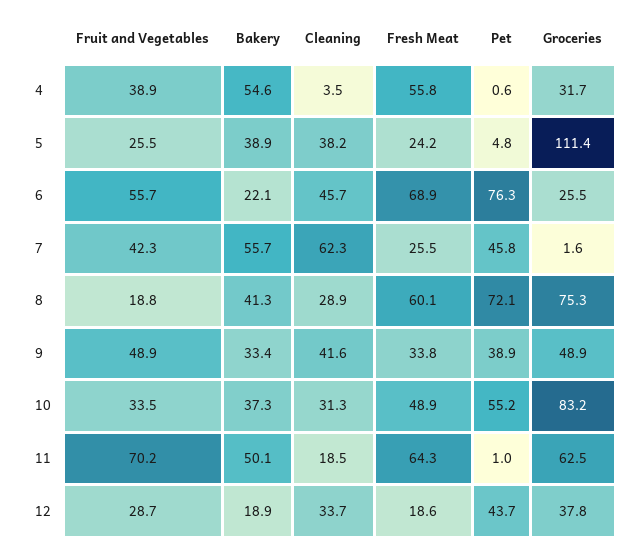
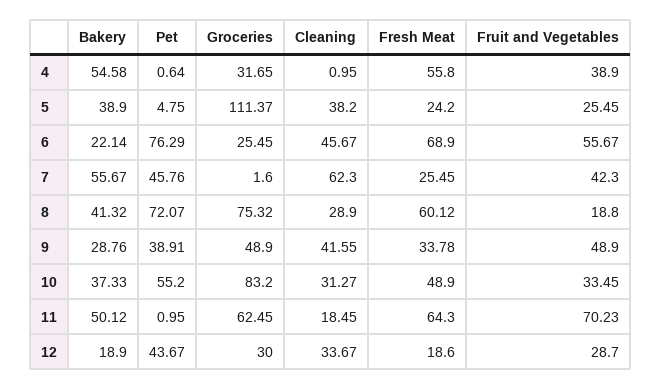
Cleaning, 4: 3.5 -> 0.95
Bakery, 9: 33.4 -> 28.76
Groceries, 12: 37.8 -> 30

